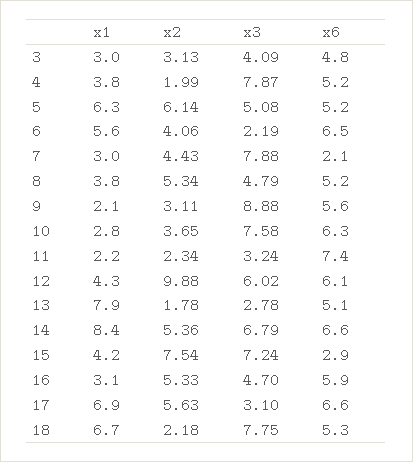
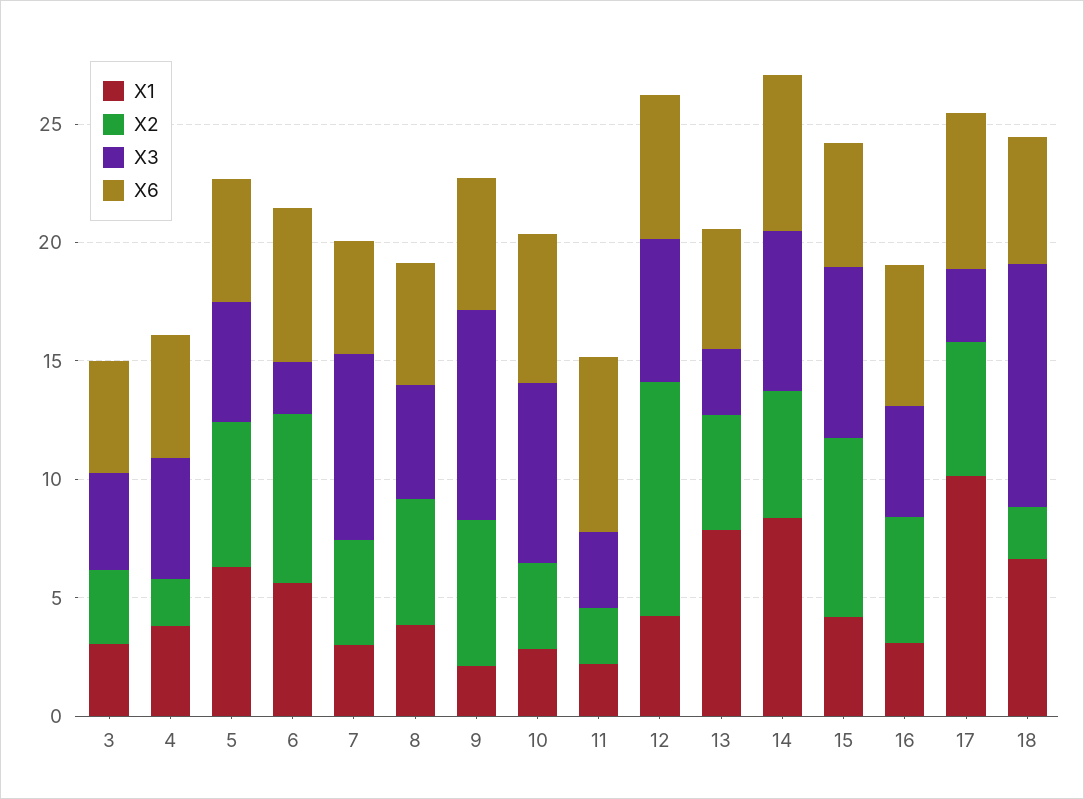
x3, 4: 7.87 -> 5
x2, 6: 4.06 -> 7
x6, 7: 2.1 -> 5
x2, 9: 3.11 -> 6
x2, 13: 1.78 -> 5
x6, 15: 2.9 -> 5
x1, 17: 6.9 -> 10
x3, 18: 7.75 -> 10

